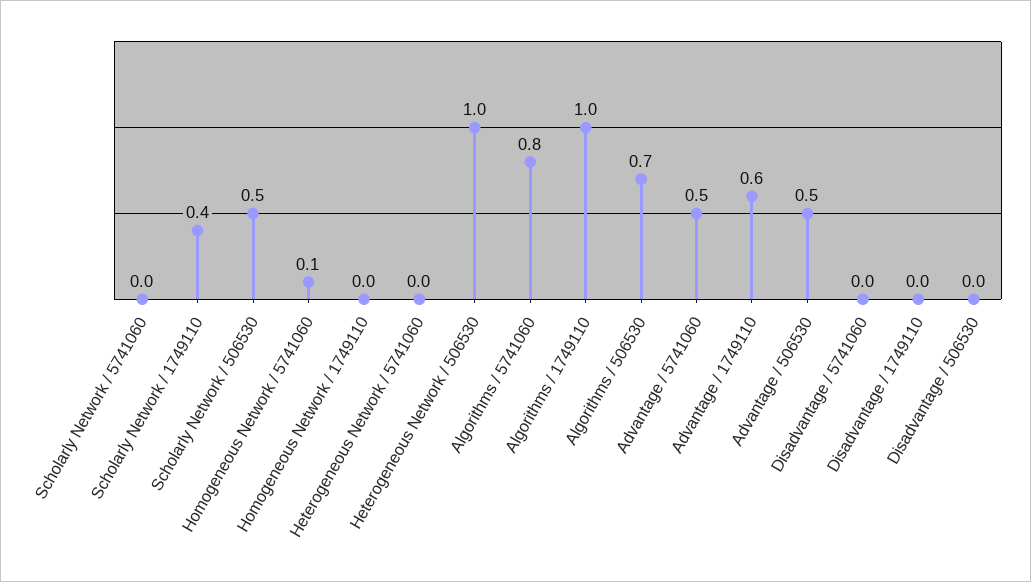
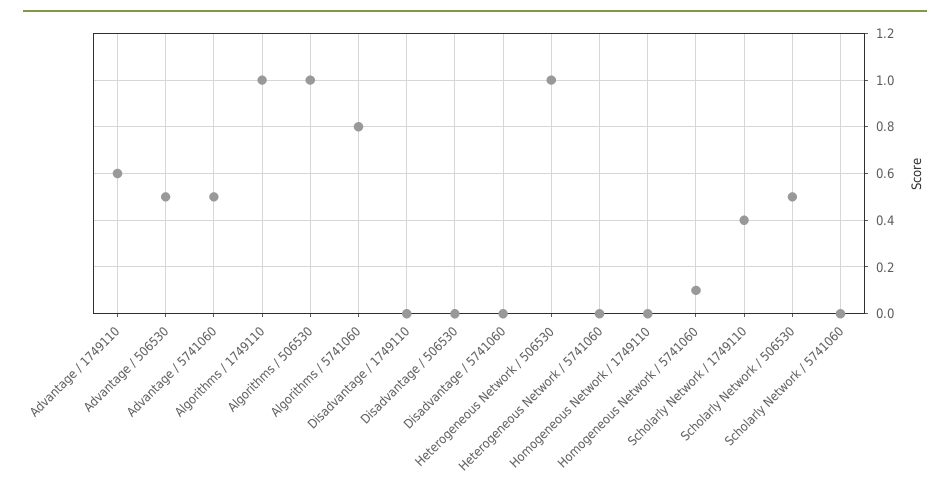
Algorithms / 506530: 0.7 -> 1

